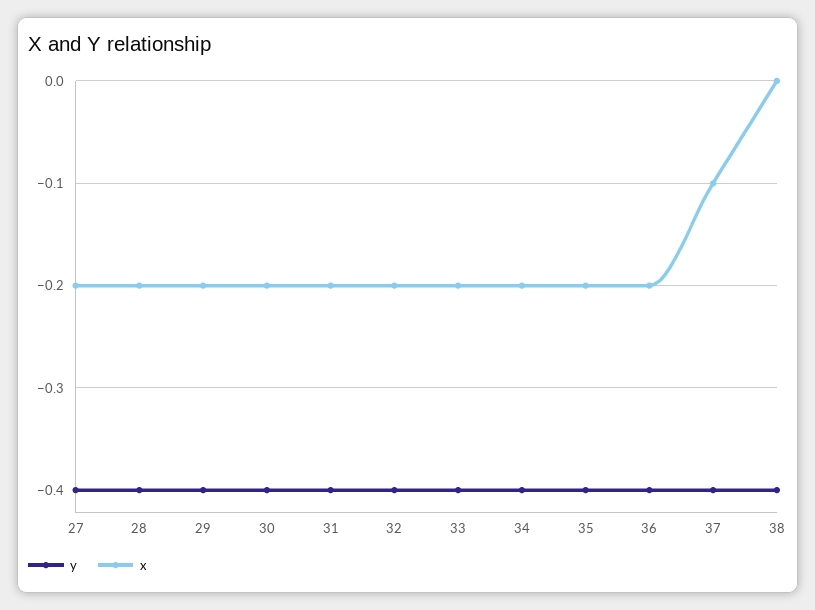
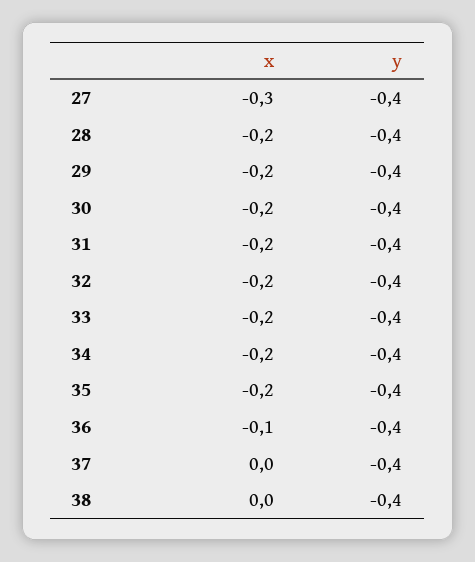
x, 27: -0.2 -> -0.3
x, 36: -0.2 -> -0.1
x, 37: -0.1 -> 0

